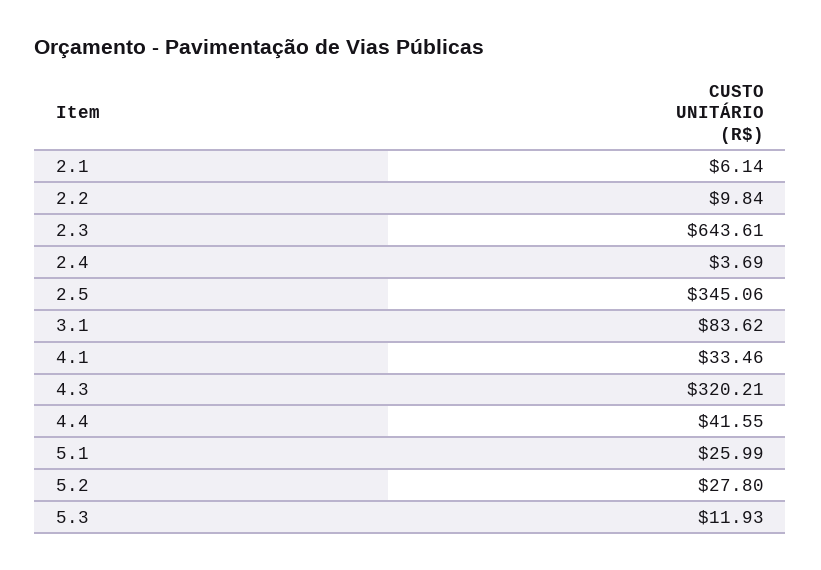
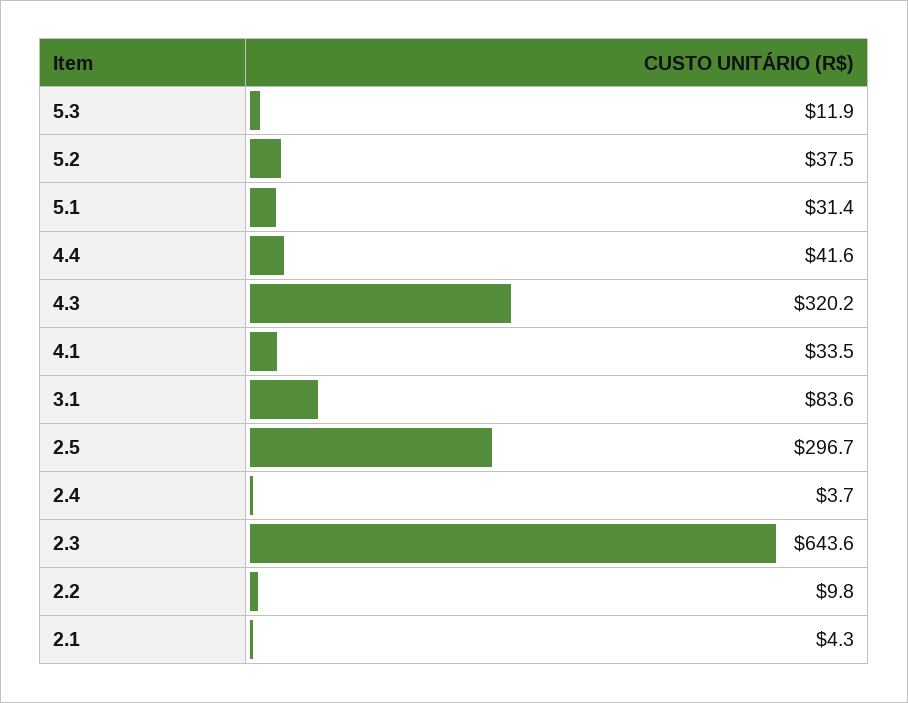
2.1: 6.14 -> 4.3
2.5: 345.06 -> 296.7
5.1: 25.99 -> 31.4
5.2: 27.8 -> 37.5

